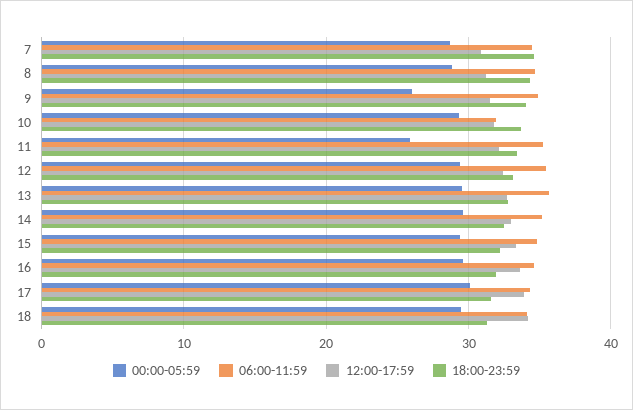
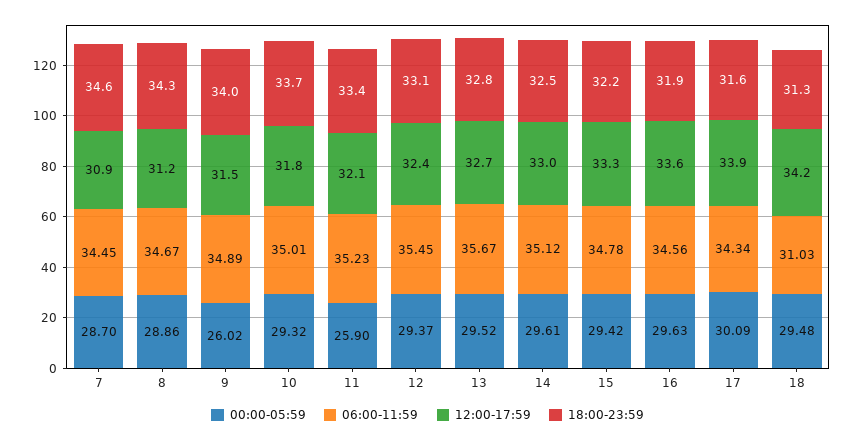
06:00-11:59, 10: 32 -> 35.01
06:00-11:59, 18: 34 -> 31.03

